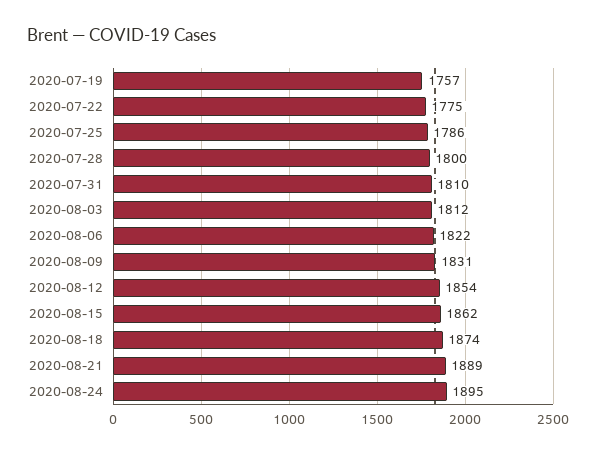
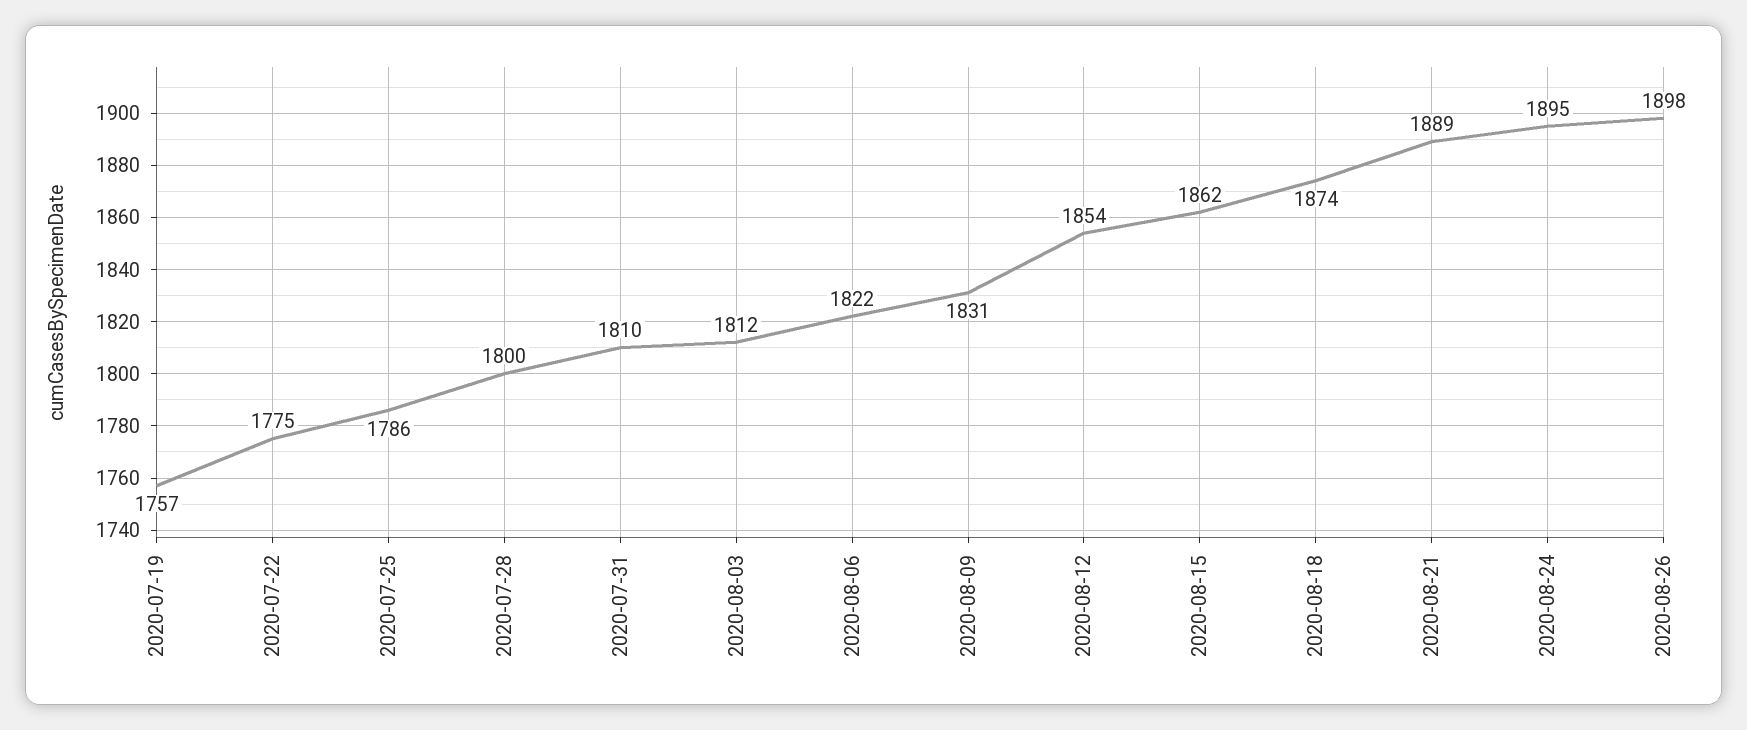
2020-08-26: none -> 1898

